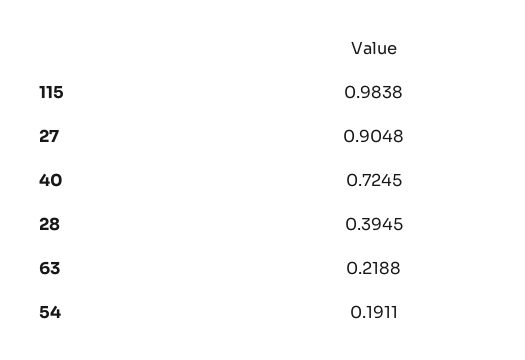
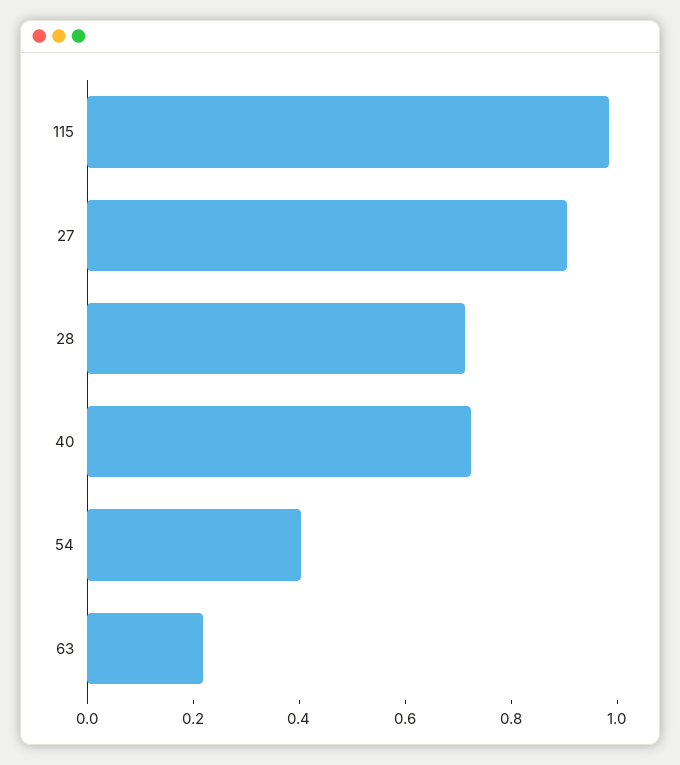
28: 0.3945 -> 0.7
54: 0.1911 -> 0.4

